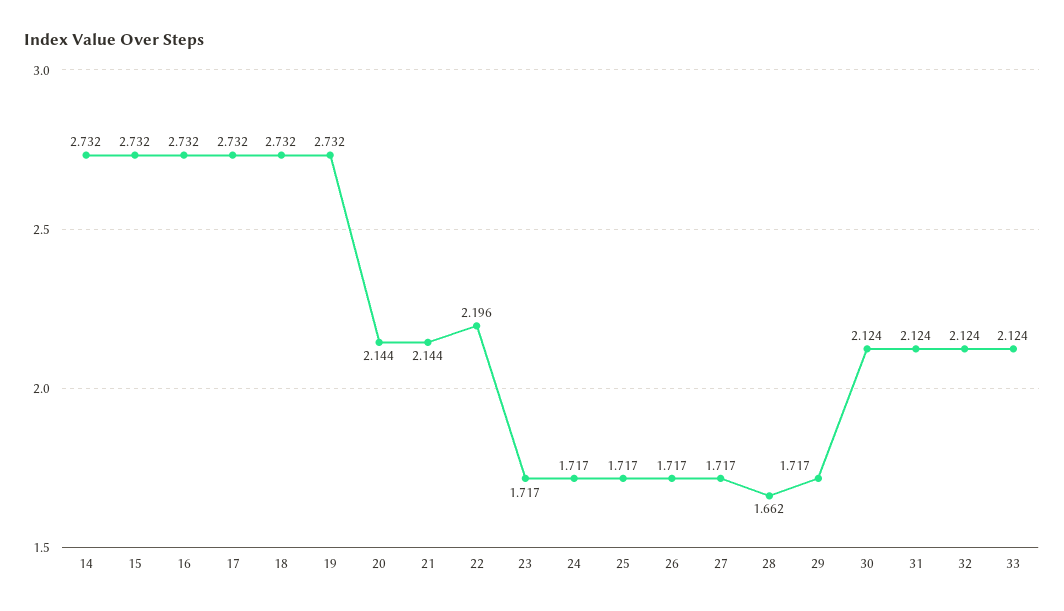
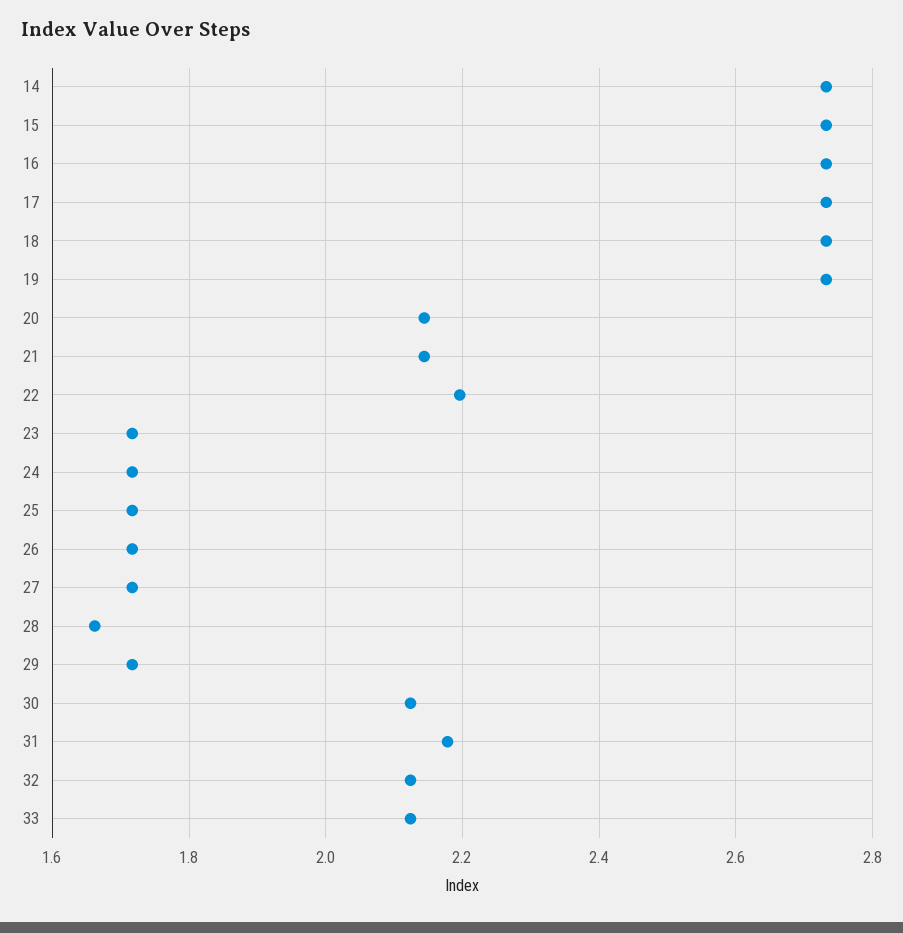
31: 2.124 -> 2.18

